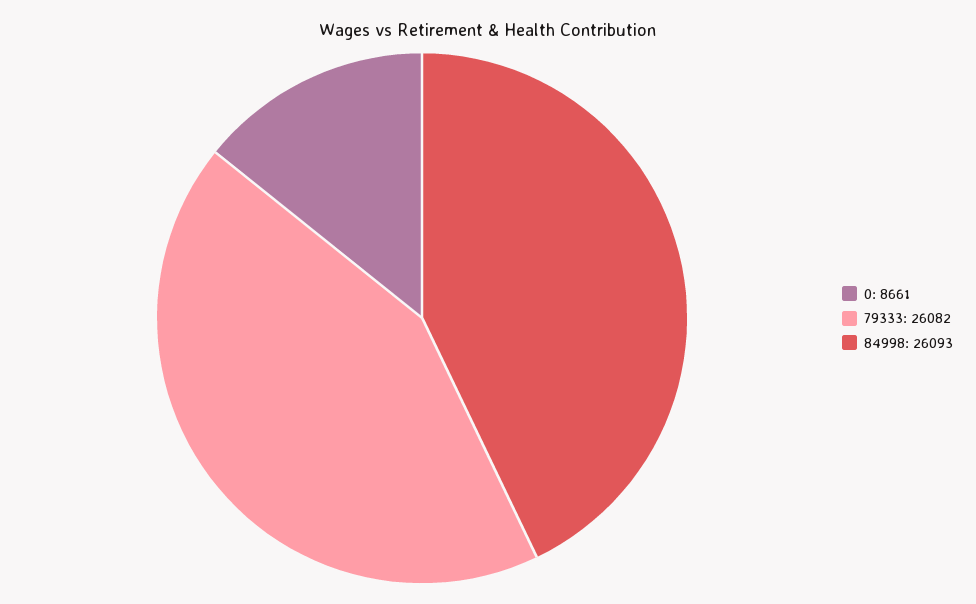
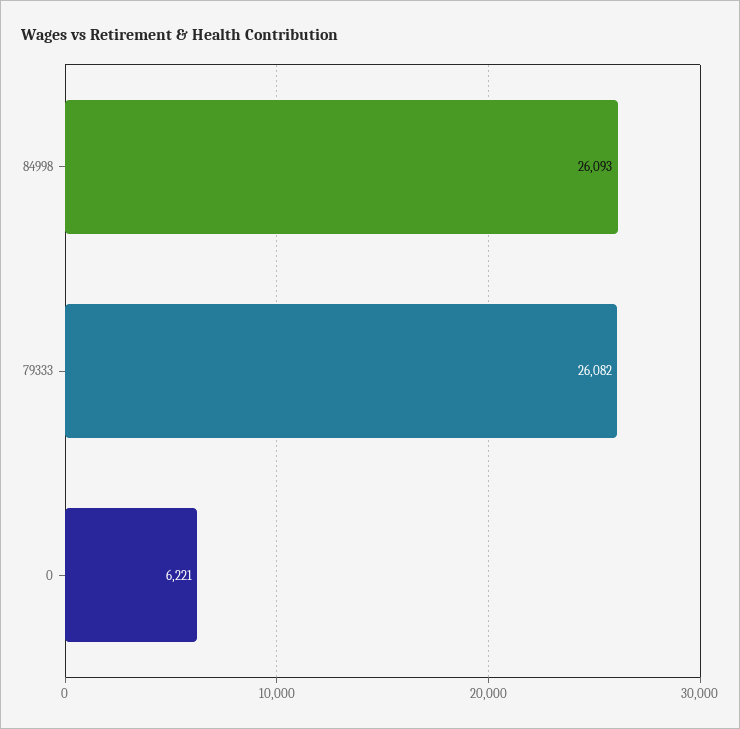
0: 8661 -> 6221

